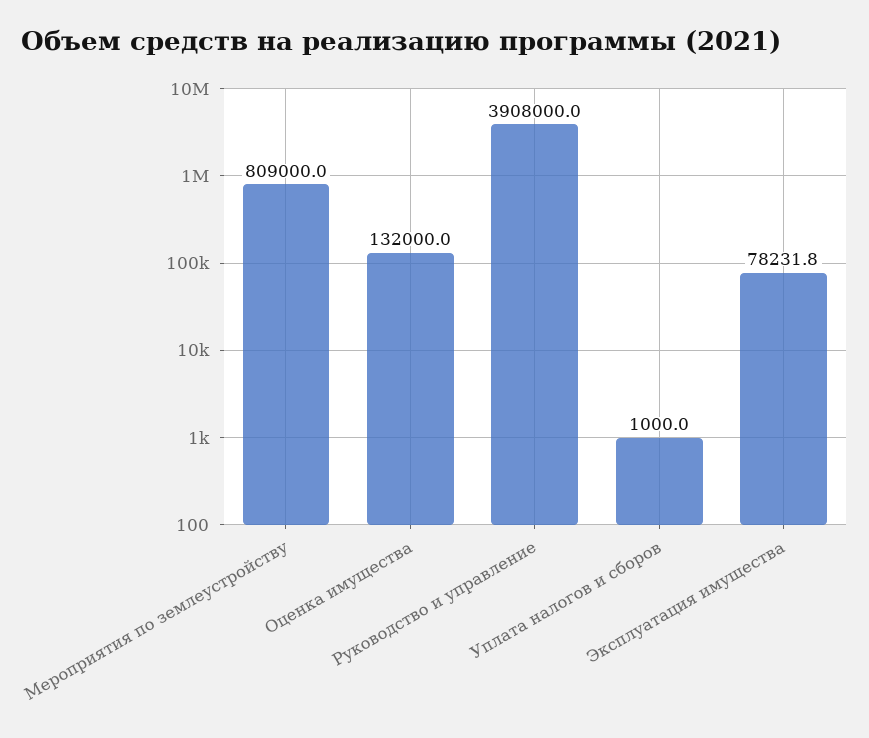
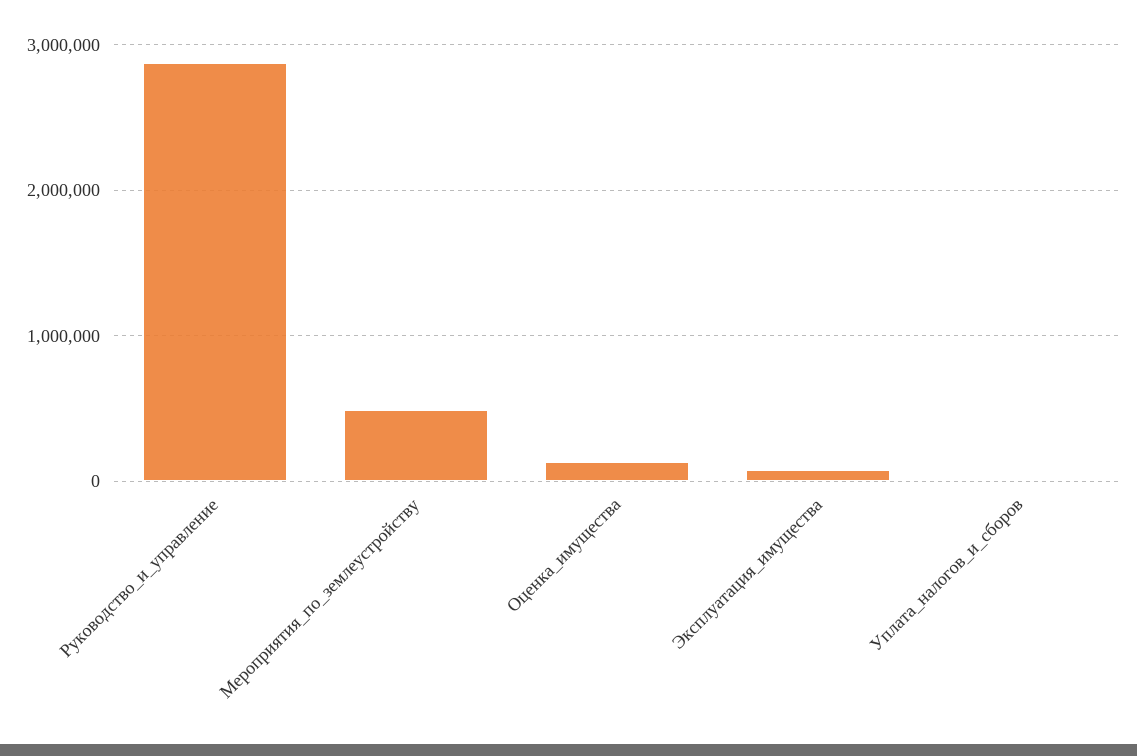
Мероприятия по землеустройству: 809000 -> 500000
Руководство и управление: 3908000 -> 2900000

